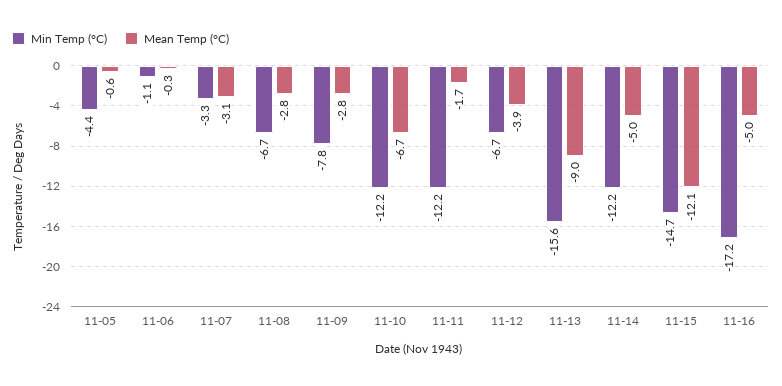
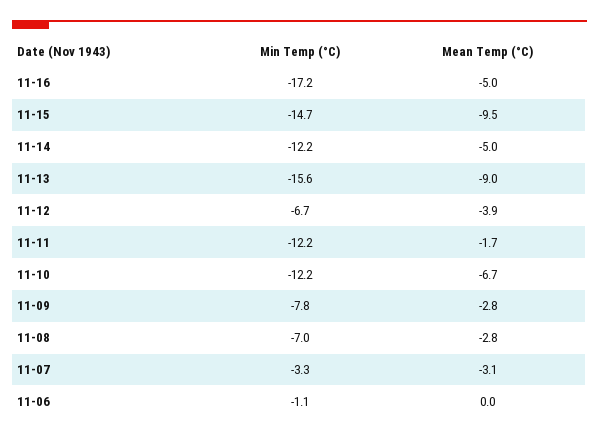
Min Temp (°C), 11-05: -4.4 -> none
Mean Temp (°C), 11-05: -0.6 -> none
Mean Temp (°C), 11-06: -0.3 -> 0
Min Temp (°C), 11-08: -6.7 -> -7
Mean Temp (°C), 11-15: -12.1 -> -9.5

